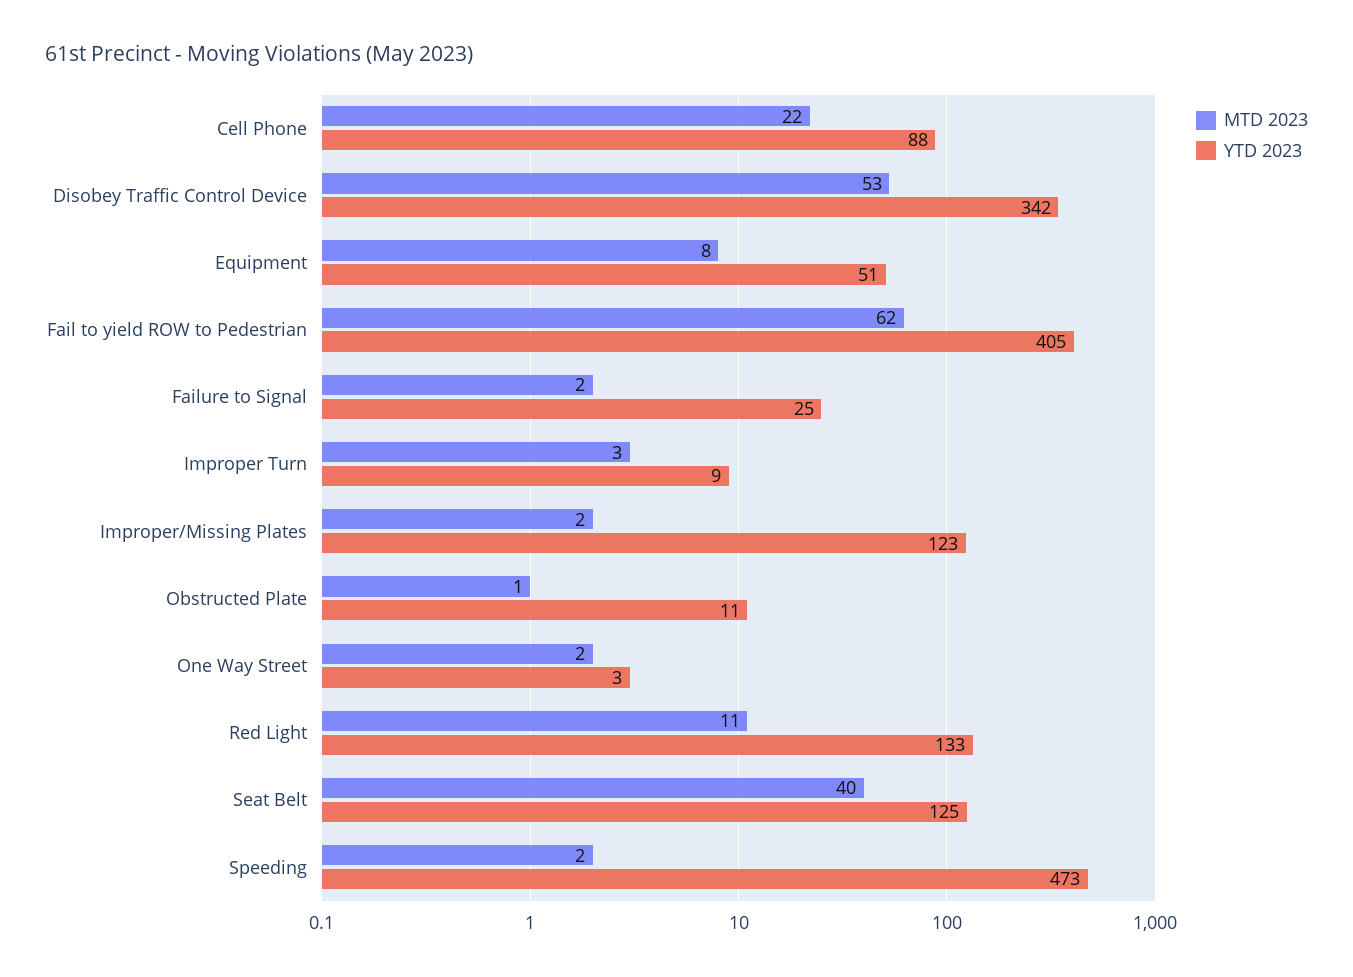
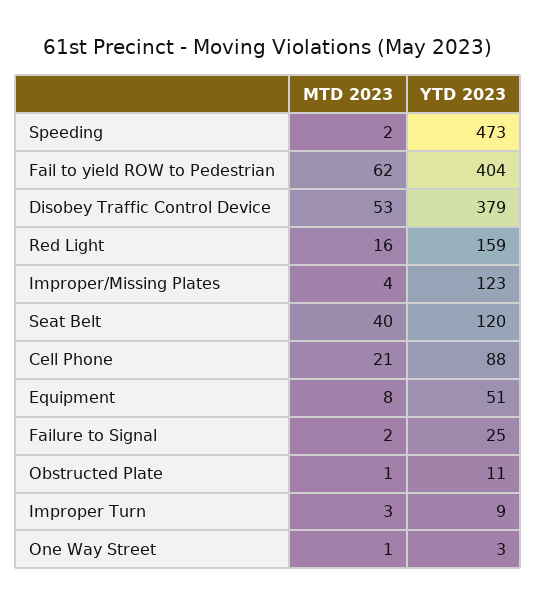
MTD 2023, Cell Phone: 22 -> 21
YTD 2023, Disobey Traffic Control Device: 342 -> 379
YTD 2023, Fail to yield ROW to Pedestrian: 405 -> 404
MTD 2023, Improper/Missing Plates: 2 -> 4
MTD 2023, One Way Street: 2 -> 1
MTD 2023, Red Light: 11 -> 16
YTD 2023, Red Light: 133 -> 159
YTD 2023, Seat Belt: 125 -> 120

